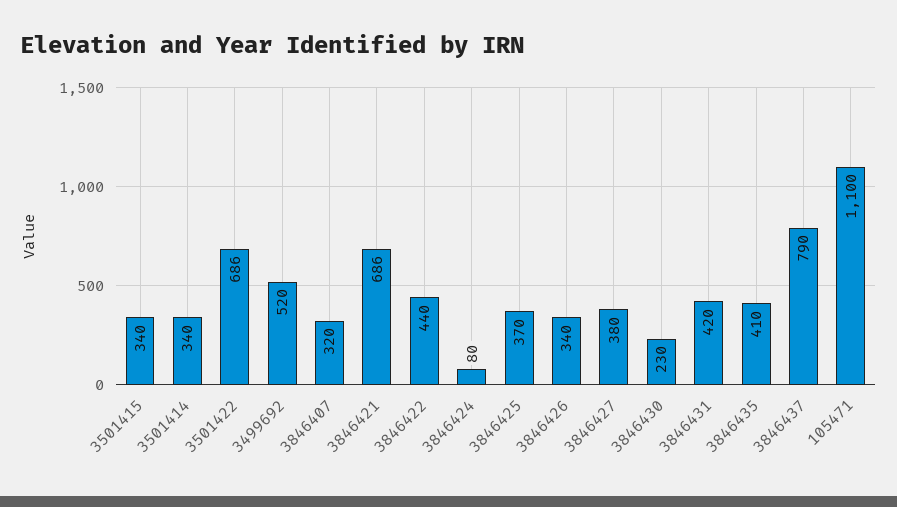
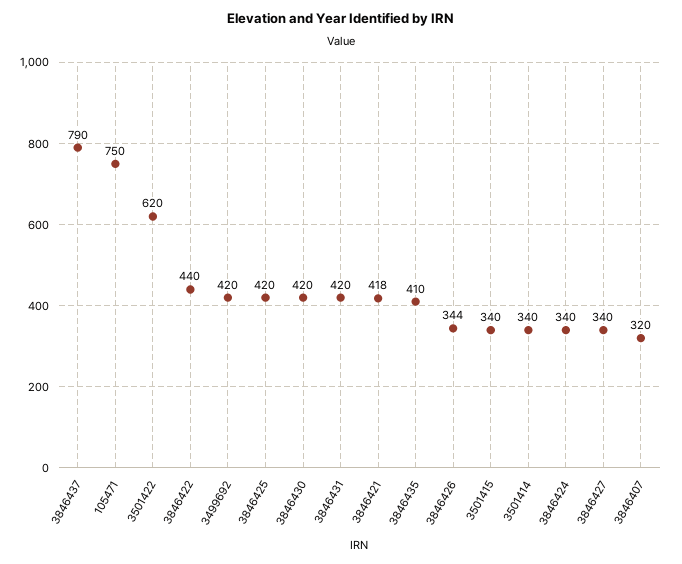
3501422: 686 -> 620
3499692: 520 -> 420
3846421: 686 -> 418
3846424: 80 -> 340
3846425: 370 -> 420
3846426: 340 -> 344
3846427: 380 -> 340
3846430: 230 -> 420
105471: 1100 -> 750

